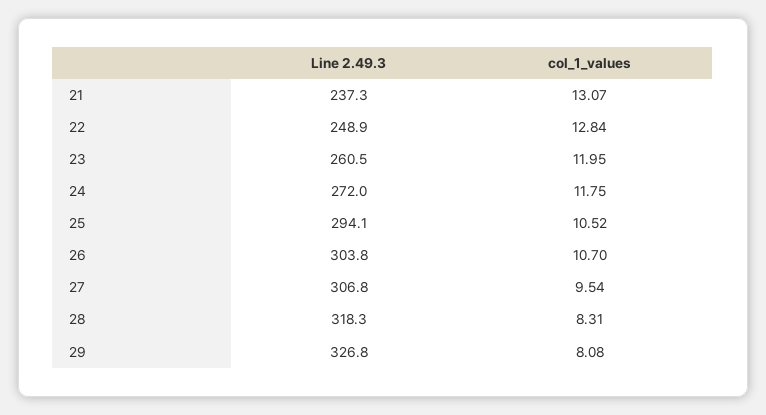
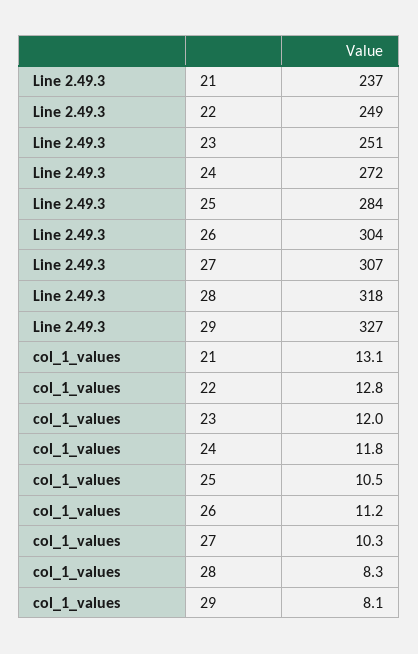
Line 2.49.3, 23: 260.5 -> 251
Line 2.49.3, 25: 294.1 -> 284
col_1_values, 26: 10.7 -> 11.2
col_1_values, 27: 9.54 -> 10.3

